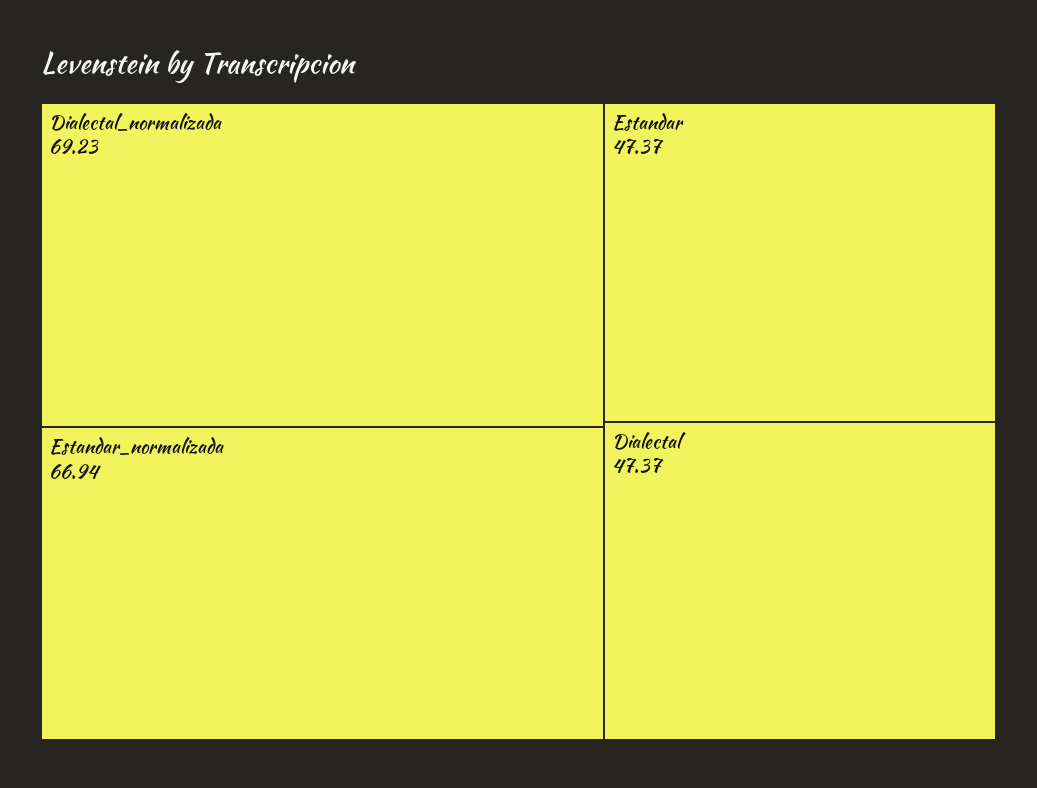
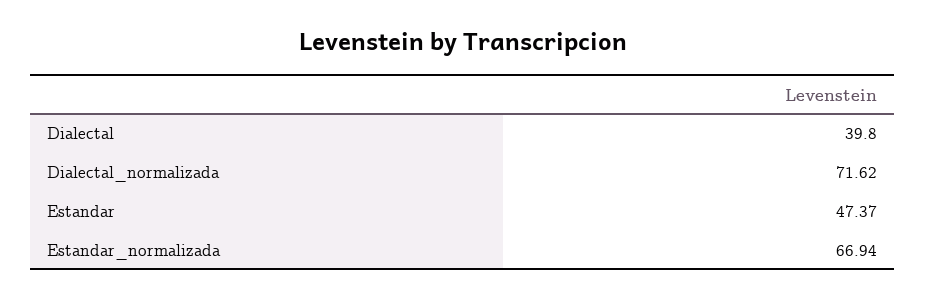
Dialectal_normalizada: 69.23 -> 71.62
Dialectal: 47.37 -> 39.8

